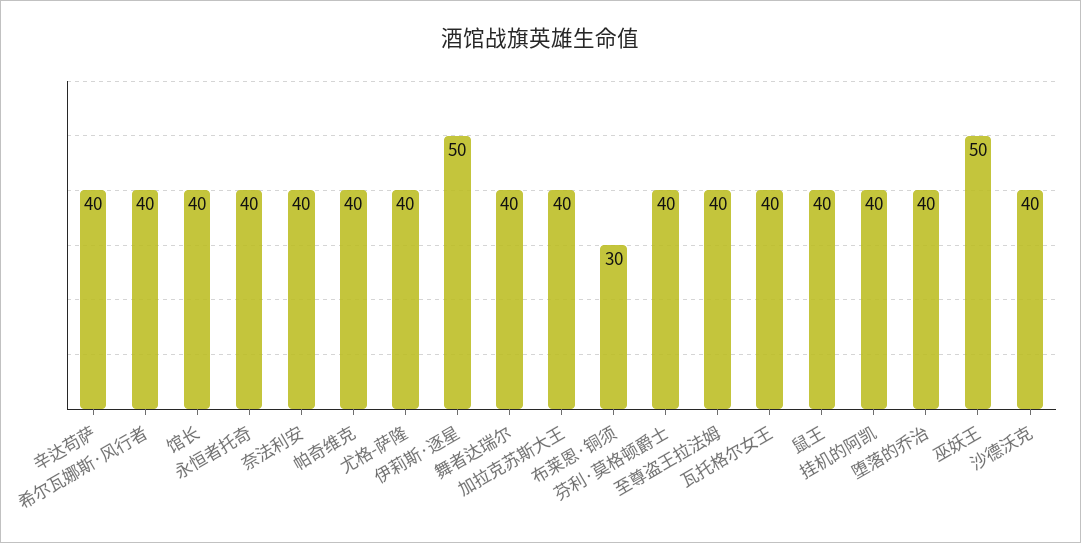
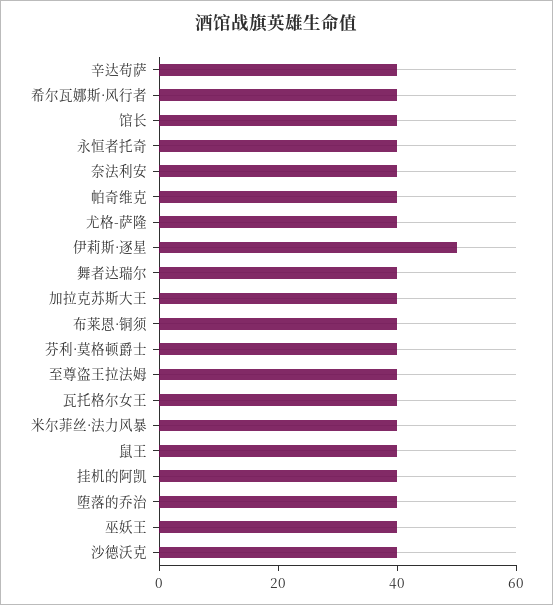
布莱恩·铜须: 30 -> 40
巫妖王: 50 -> 40
米尔菲丝·法力风暴: none -> 40

